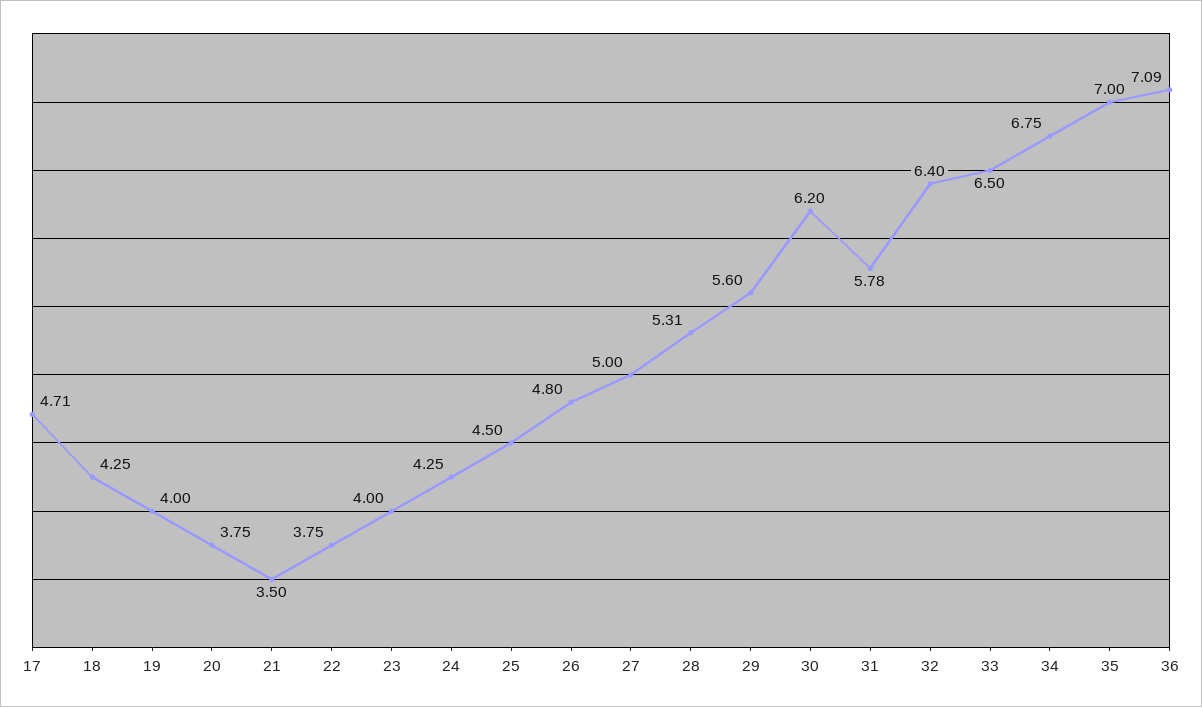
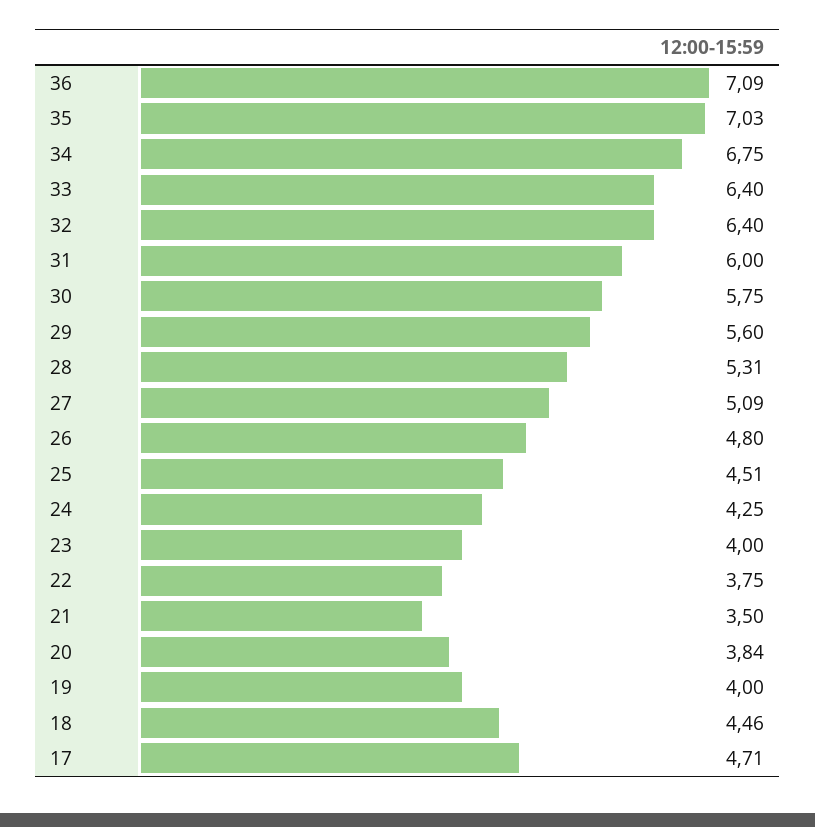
18: 4.25 -> 4.46
20: 3.75 -> 3.84
25: 4.5 -> 4.51
27: 5 -> 5.09
30: 6.2 -> 5.75
31: 5.78 -> 6
33: 6.5 -> 6.4
35: 7 -> 7.03

